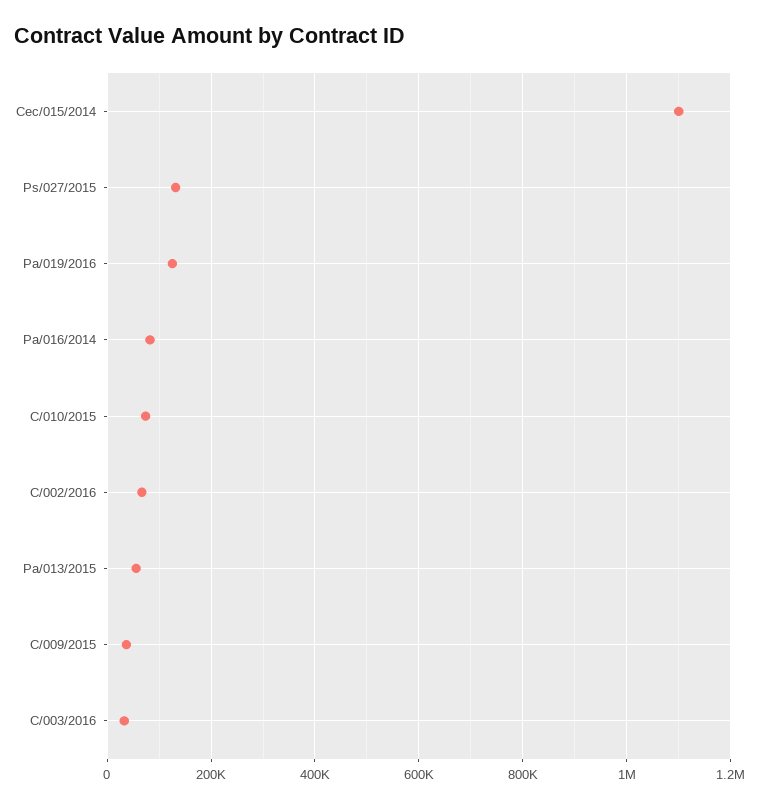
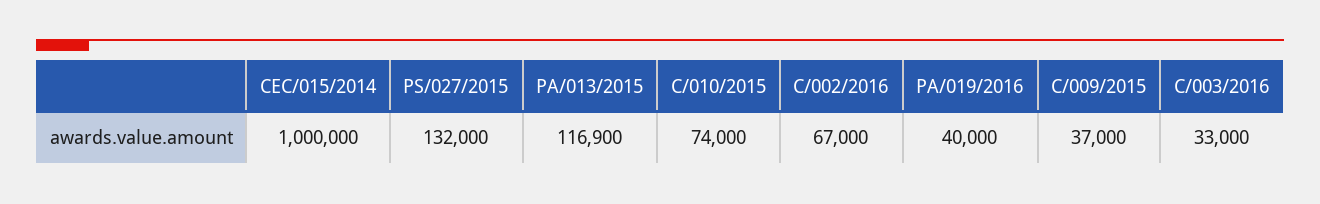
Cec/015/2014: 1100000 -> 1000000
Pa/019/2016: 120000 -> 40000
Pa/016/2014: 80000 -> none
Pa/013/2015: 60000 -> 116900

